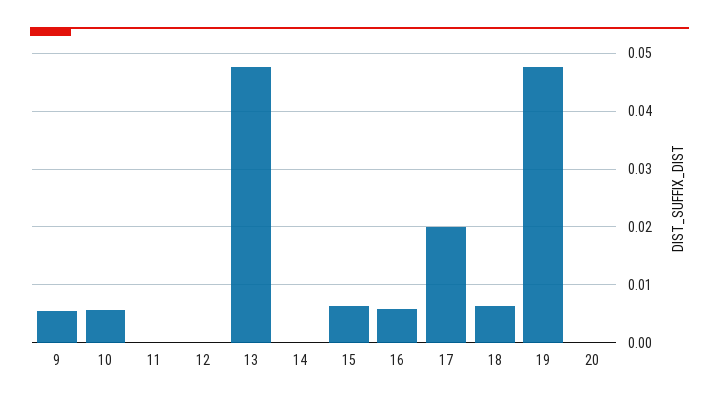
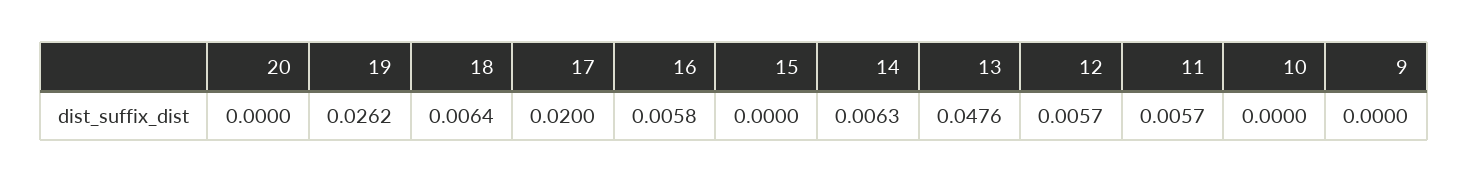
9: 0.006 -> 0
10: 0.006 -> 0
11: 0 -> 0.0057
12: 0 -> 0.0057
14: 0 -> 0.0063
15: 0.006 -> 0
19: 0.048 -> 0.0262

